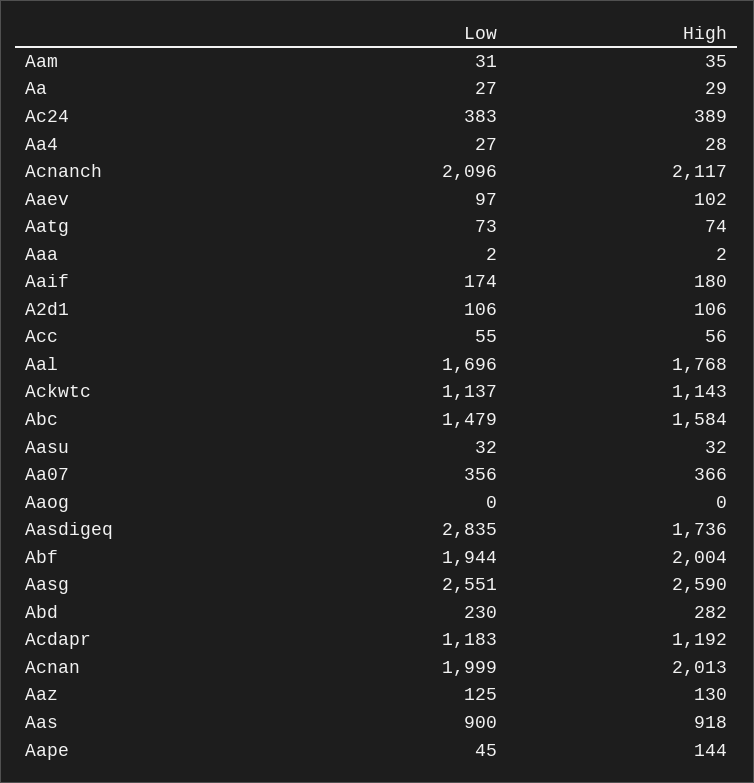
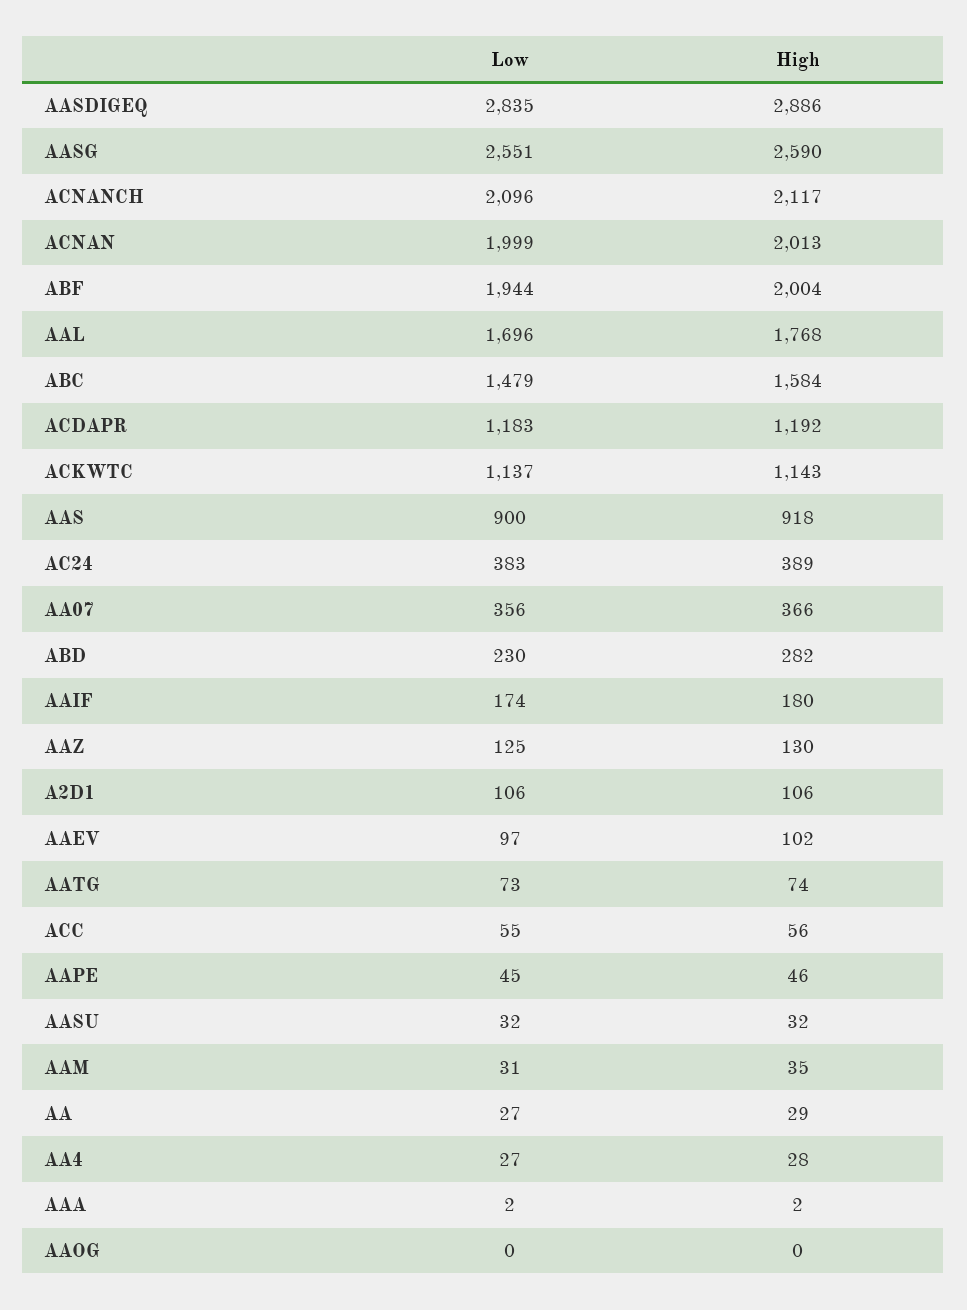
High, Aasdigeq: 1736 -> 2886
High, Aape: 144 -> 46

